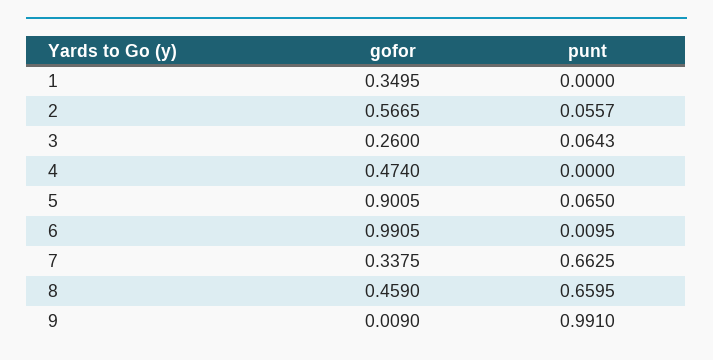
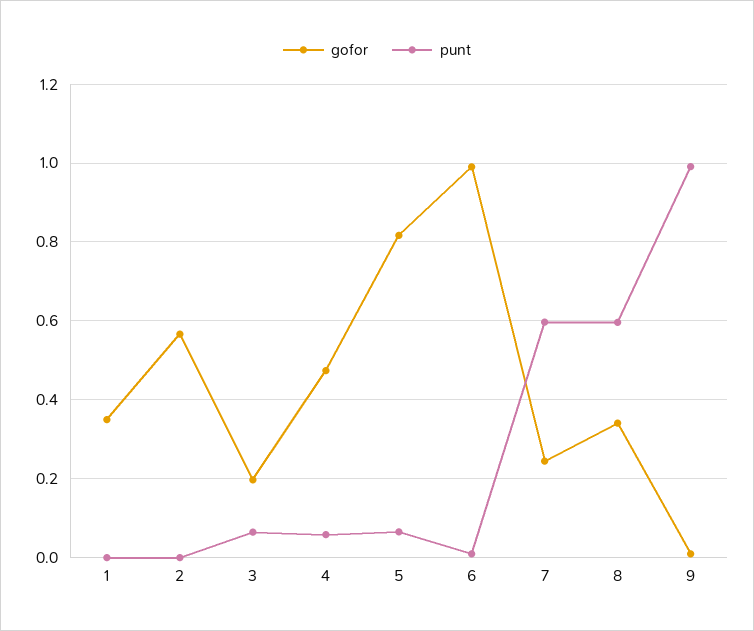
punt, 2: 0.0557 -> 0
gofor, 3: 0.26 -> 0.2
punt, 4: 0 -> 0.06
gofor, 5: 0.9005 -> 0.82
gofor, 7: 0.3375 -> 0.24
punt, 7: 0.6625 -> 0.6
gofor, 8: 0.459 -> 0.34
punt, 8: 0.6595 -> 0.6

